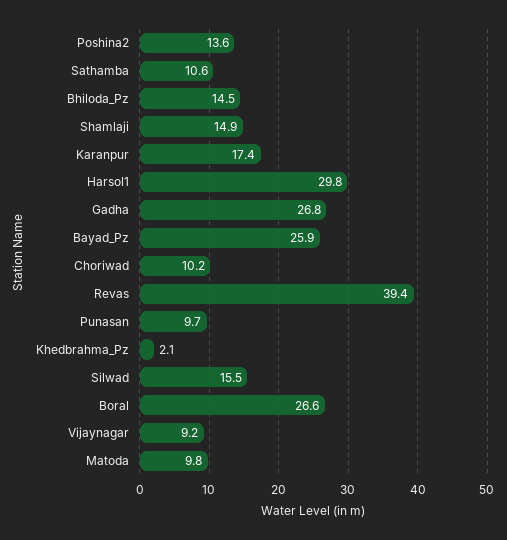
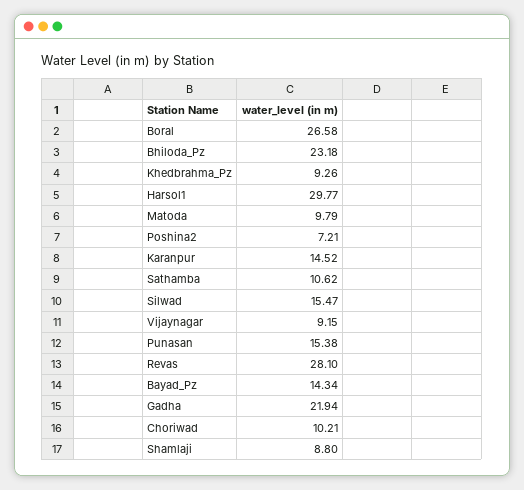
Poshina2: 13.6 -> 7.21
Bhiloda_Pz: 14.5 -> 23.18
Shamlaji: 14.9 -> 8.8
Karanpur: 17.4 -> 14.52
Gadha: 26.8 -> 21.94
Bayad_Pz: 25.9 -> 14.34
Revas: 39.4 -> 28.1
Punasan: 9.7 -> 15.38
Khedbrahma_Pz: 2.1 -> 9.26

